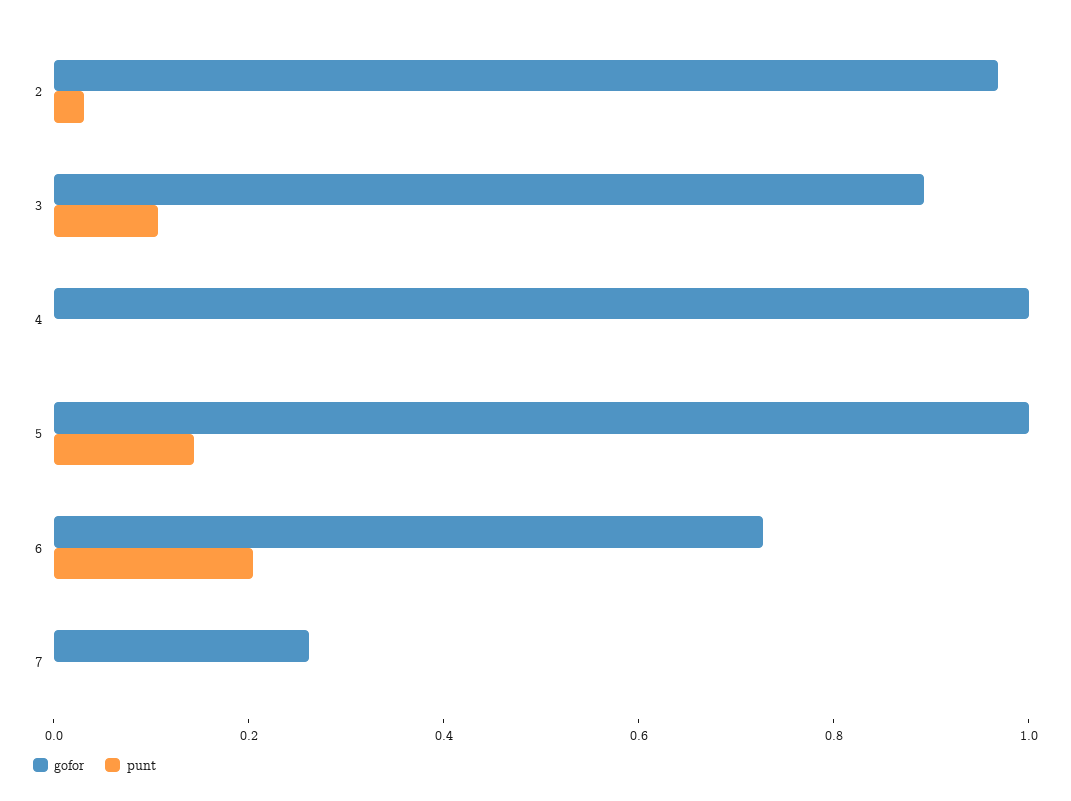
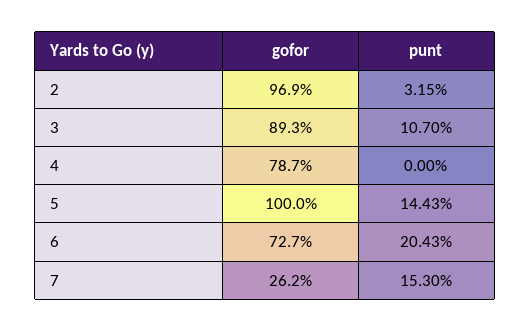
gofor, 4: 1 -> 0.787
punt, 7: 0 -> 0.153

